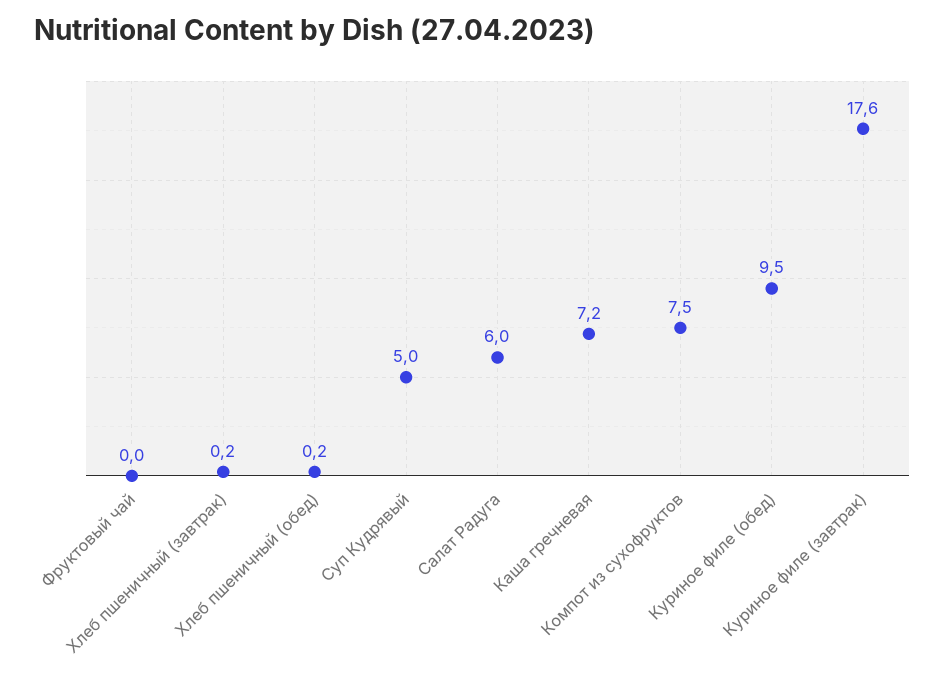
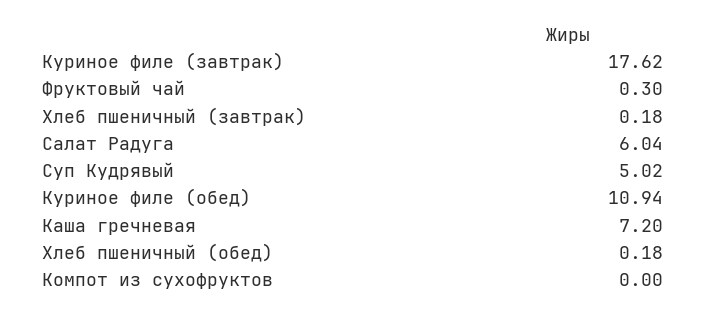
Фруктовый чай: 0 -> 0.3
Компот из сухофруктов: 7.5 -> 0
Куриное филе (обед): 9.5 -> 10.94

